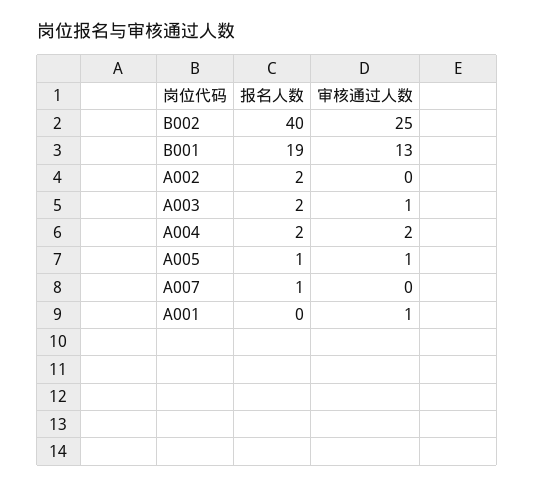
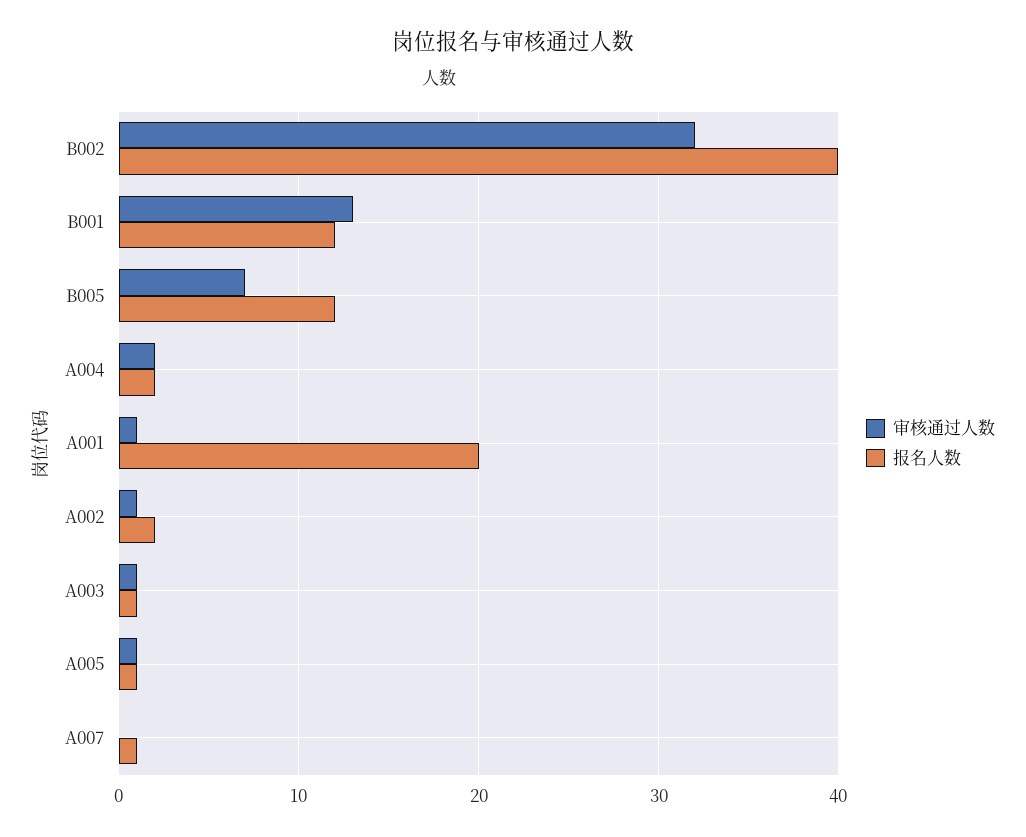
审核通过人数, B002: 25 -> 32
报名人数, B001: 19 -> 12
审核通过人数, A002: 0 -> 1
报名人数, A003: 2 -> 1
报名人数, A001: 0 -> 20
审核通过人数, B005: none -> 7
报名人数, B005: none -> 12

